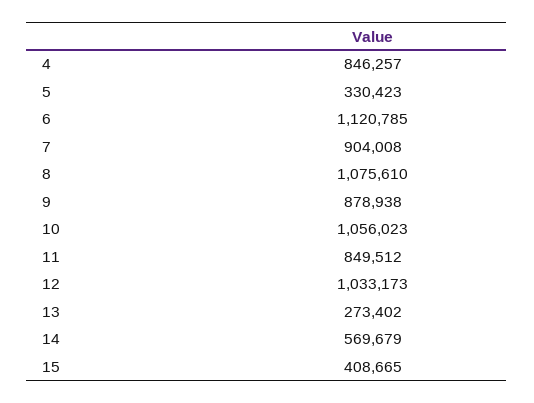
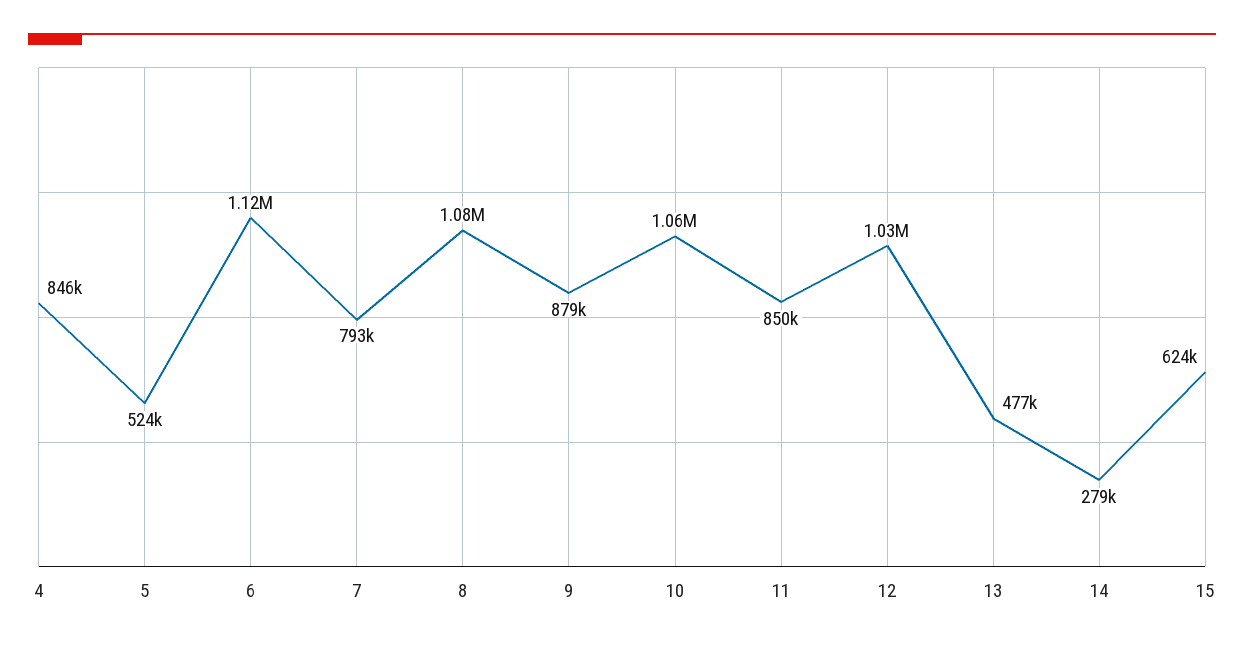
5: 330423 -> 524000
7: 904008 -> 793000
13: 273402 -> 477000
14: 569679 -> 279000
15: 408665 -> 624000

